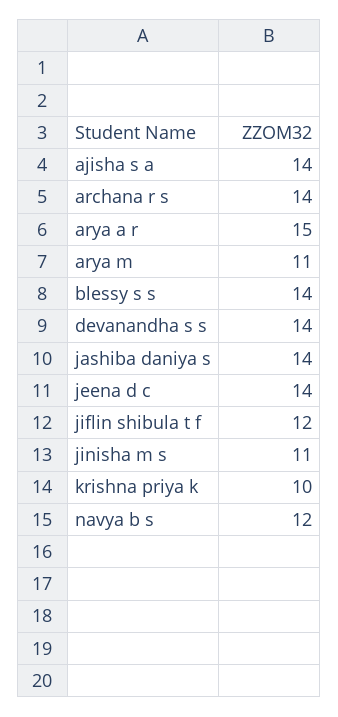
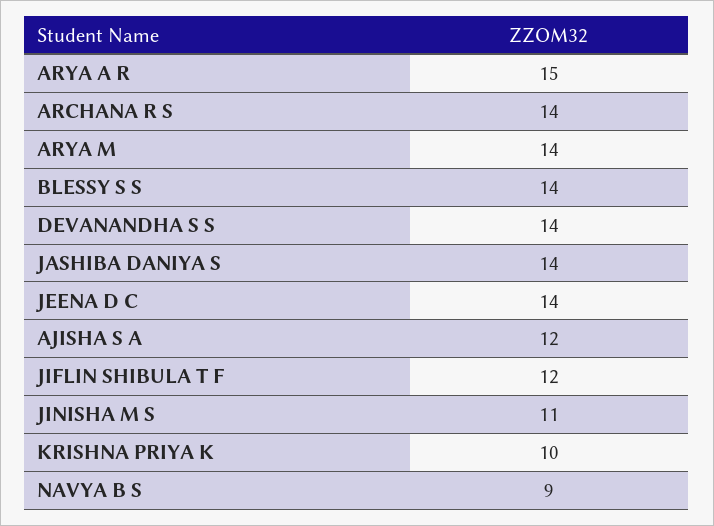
ajisha s a: 14 -> 12
arya m: 11 -> 14
navya b s: 12 -> 9

